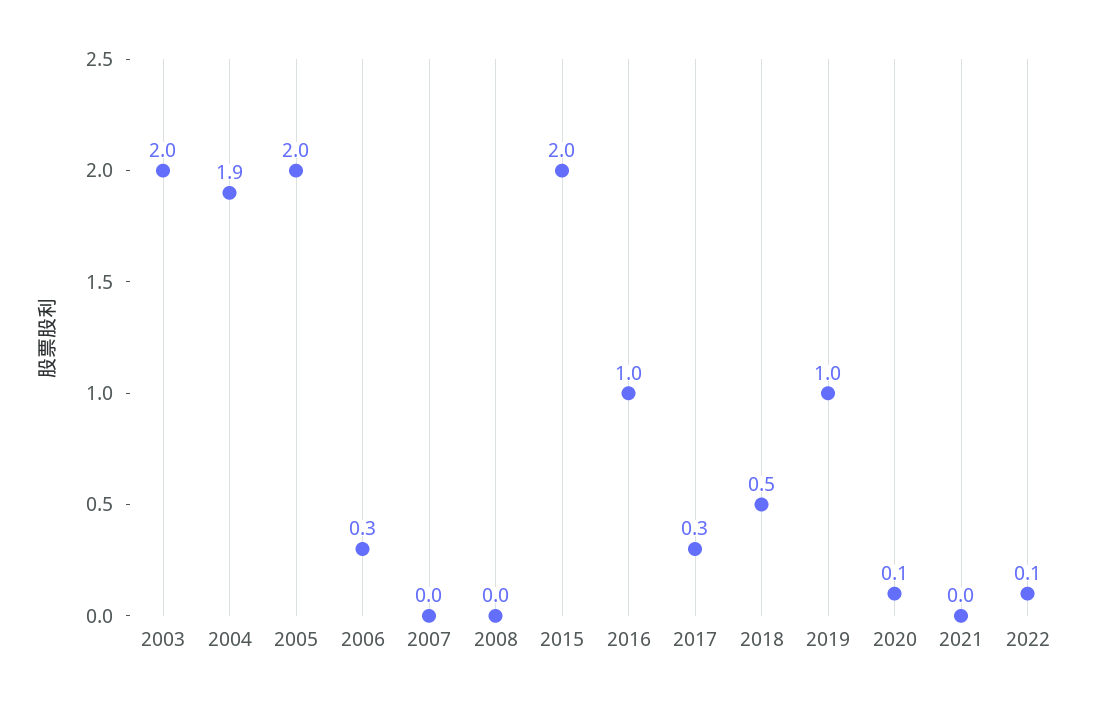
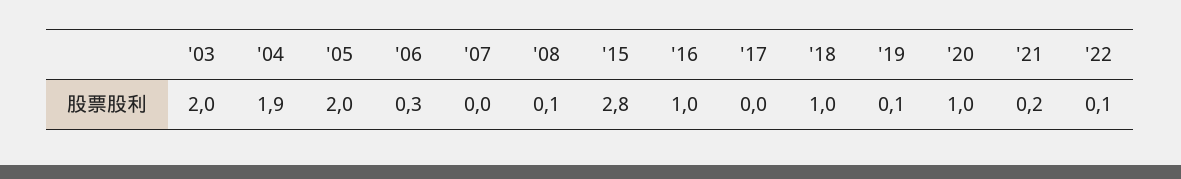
2008: 0 -> 0.1
2015: 2 -> 2.8
2017: 0.3 -> 0
2018: 0.5 -> 1
2019: 1 -> 0.1
2020: 0.1 -> 1
2021: 0 -> 0.2

